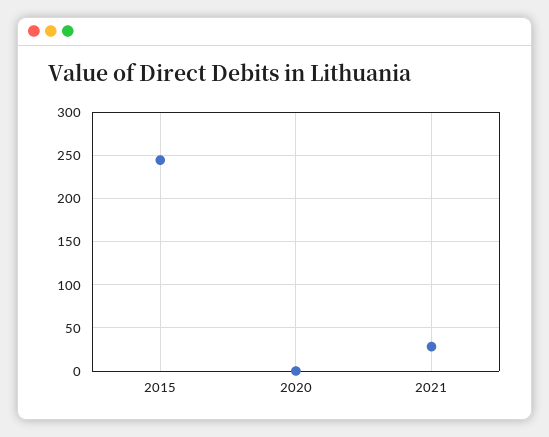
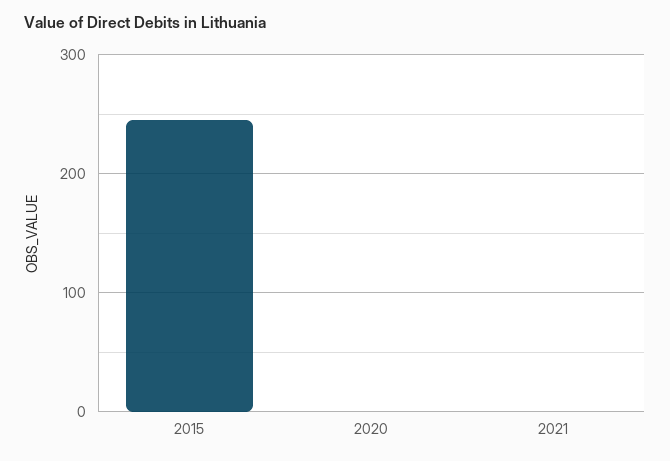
2021: 30 -> 0

